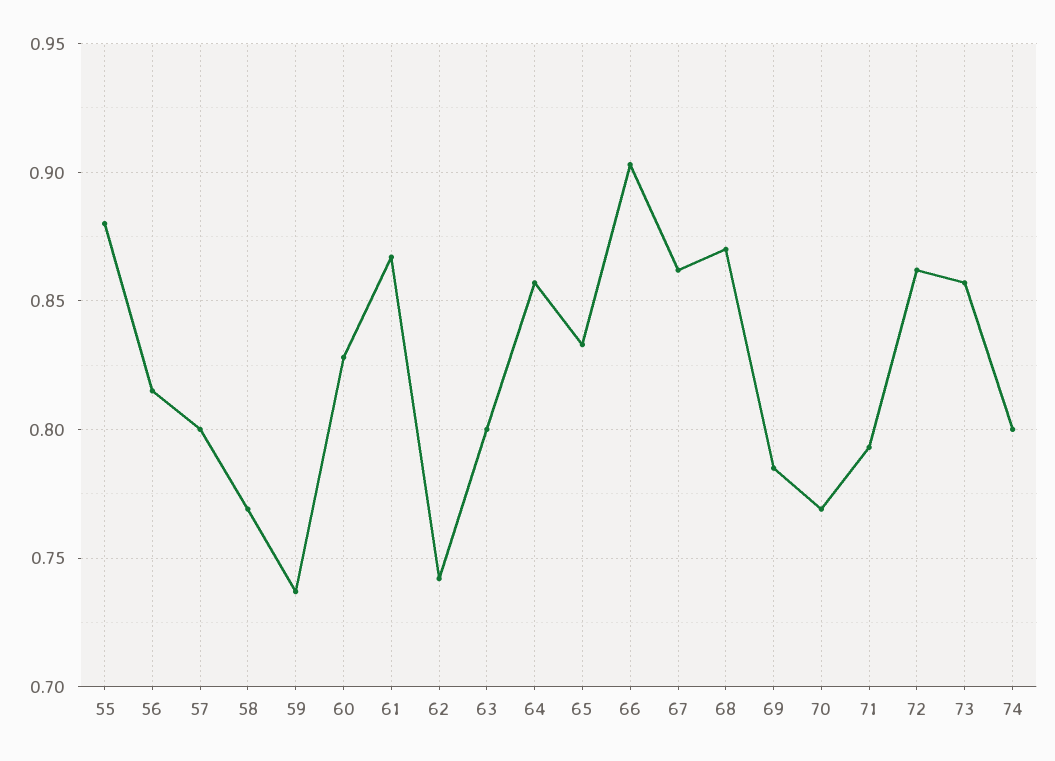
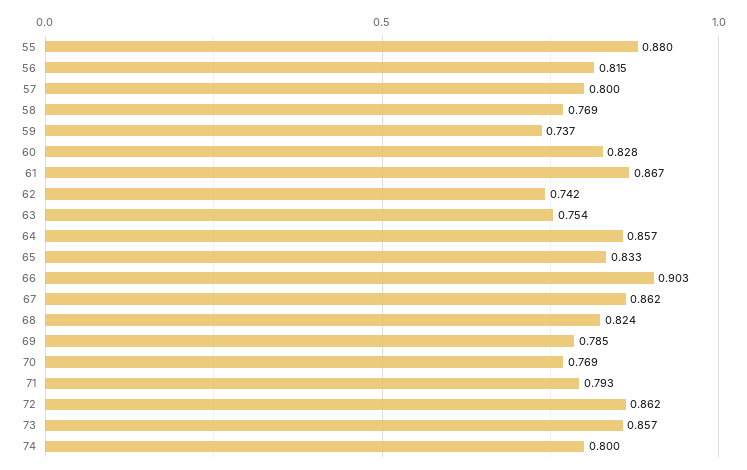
63: 0.8 -> 0.754
68: 0.87 -> 0.824

